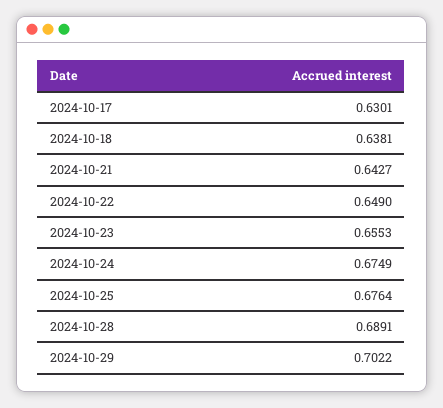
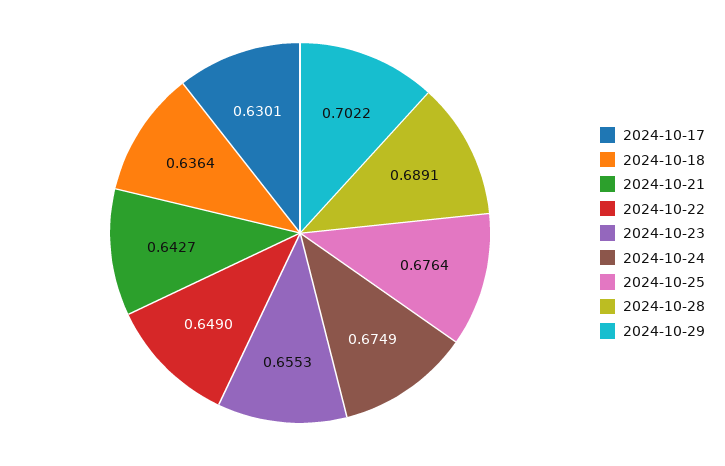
2024-10-18: 0.6381 -> 0.6364

